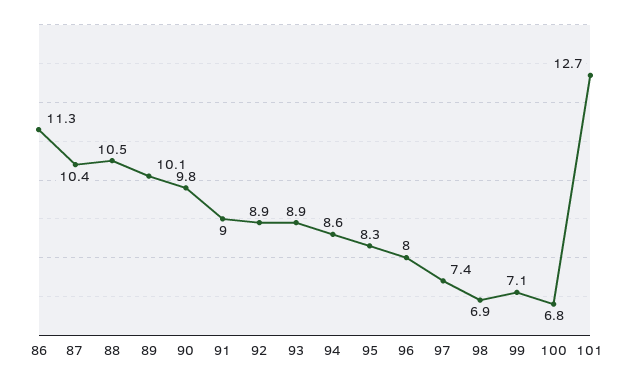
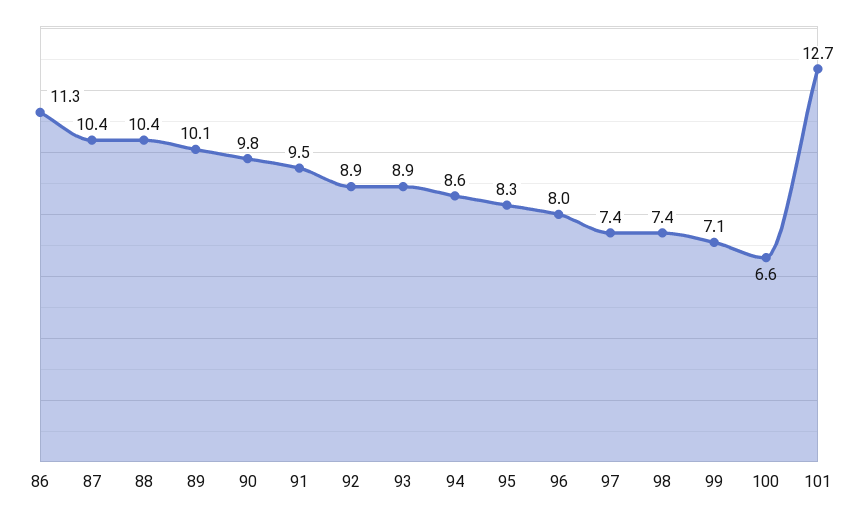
88: 10.5 -> 10.4
91: 9 -> 9.5
98: 6.9 -> 7.4
100: 6.8 -> 6.6

